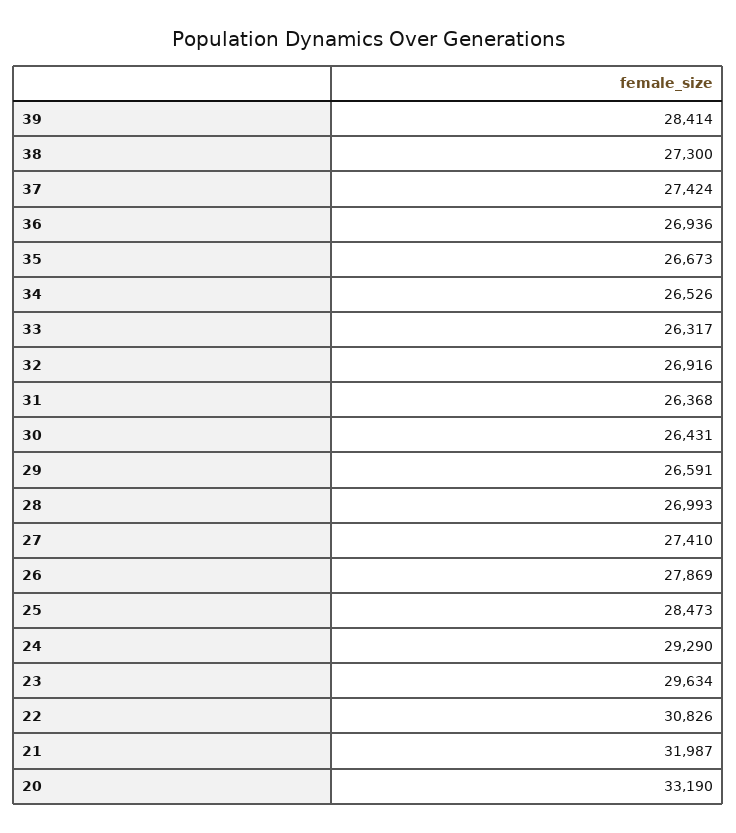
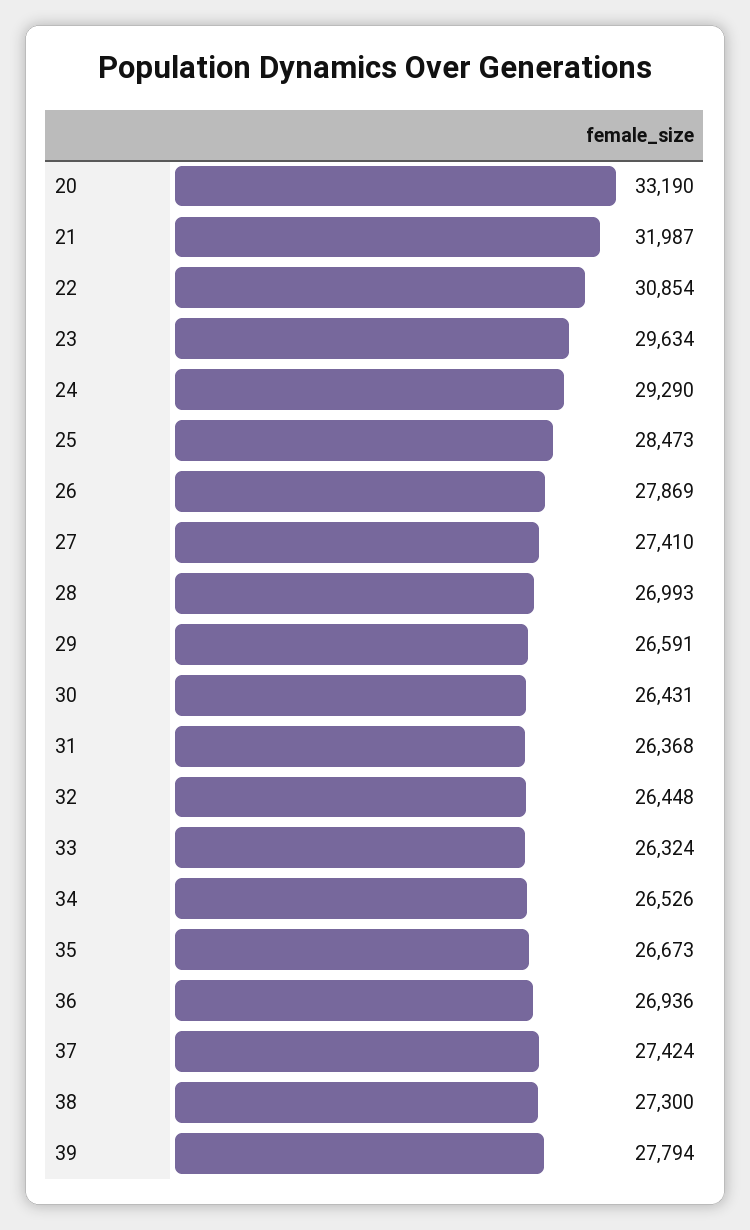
39: 28414 -> 27794
33: 26317 -> 26324
32: 26916 -> 26448
22: 30826 -> 30854

